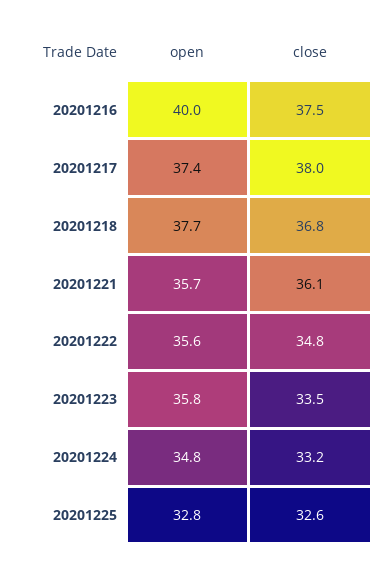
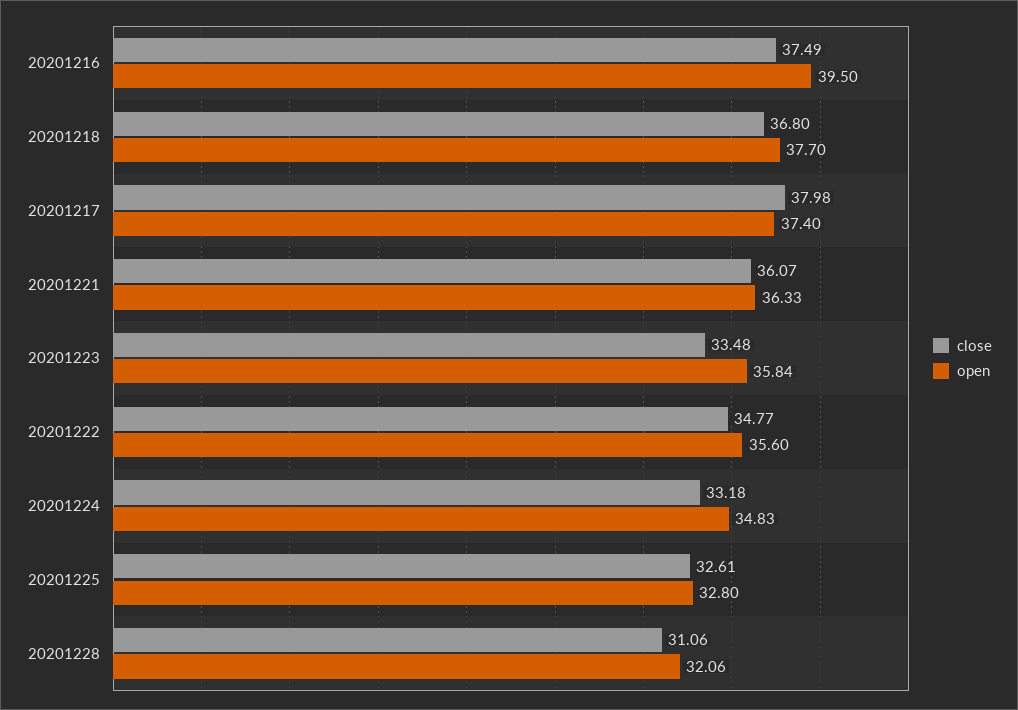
open, 20201216: 40 -> 39.5
open, 20201221: 35.7 -> 36.33
close, 20201228: none -> 31.06
open, 20201228: none -> 32.06

